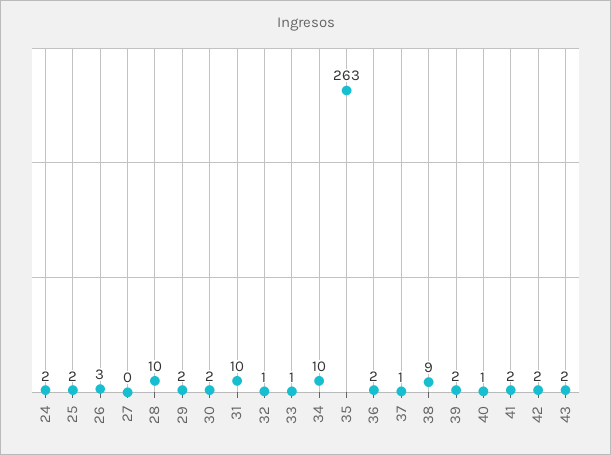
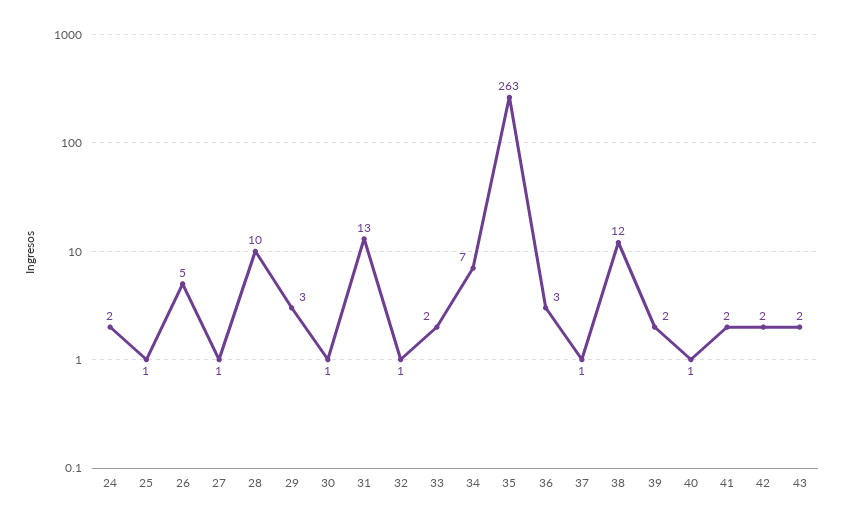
25: 2 -> 1
26: 3 -> 5
27: 0 -> 1
29: 2 -> 3
30: 2 -> 1
31: 10 -> 13
33: 1 -> 2
34: 10 -> 7
36: 2 -> 3
38: 9 -> 12

